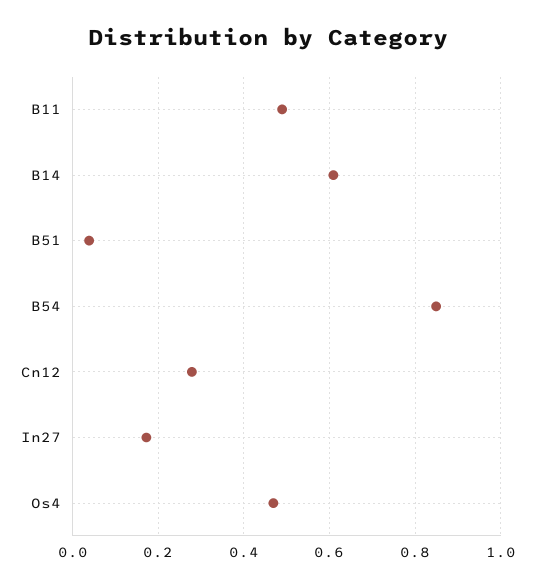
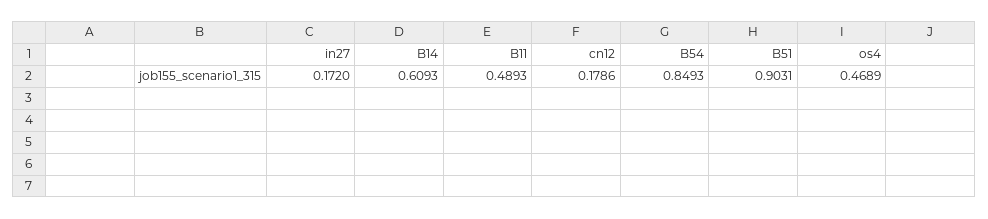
B51: 0.04 -> 0.9031
Cn12: 0.28 -> 0.1786

